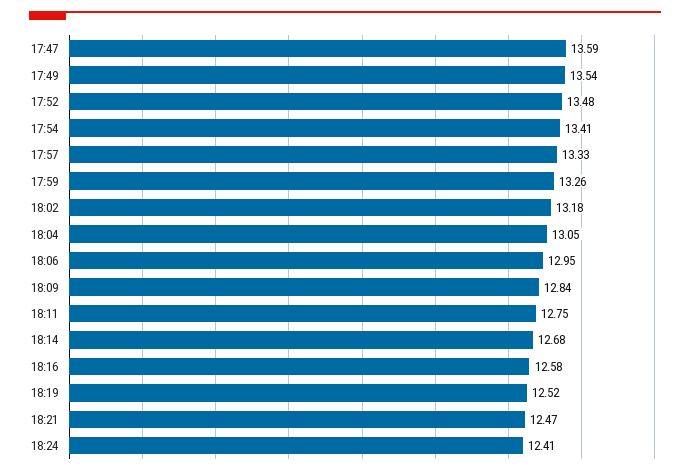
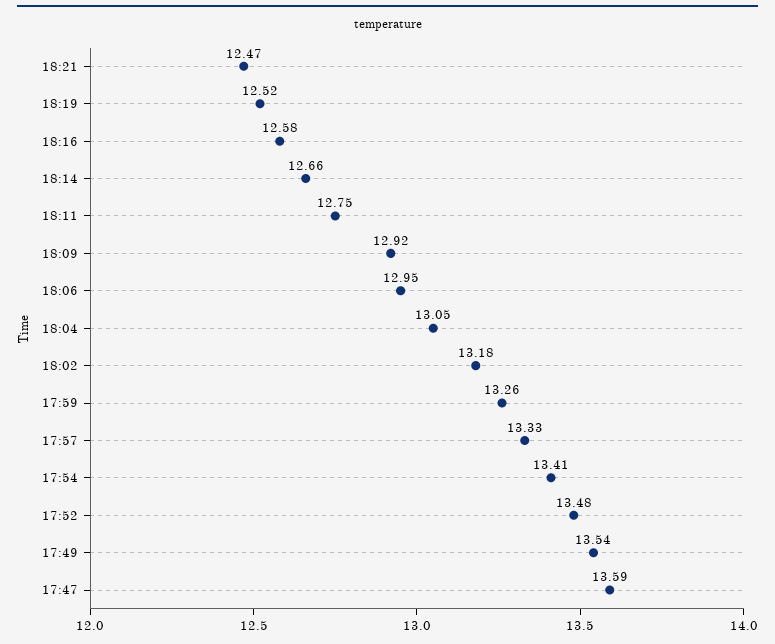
18:09: 12.84 -> 12.92
18:14: 12.68 -> 12.66
18:24: 12.41 -> none

